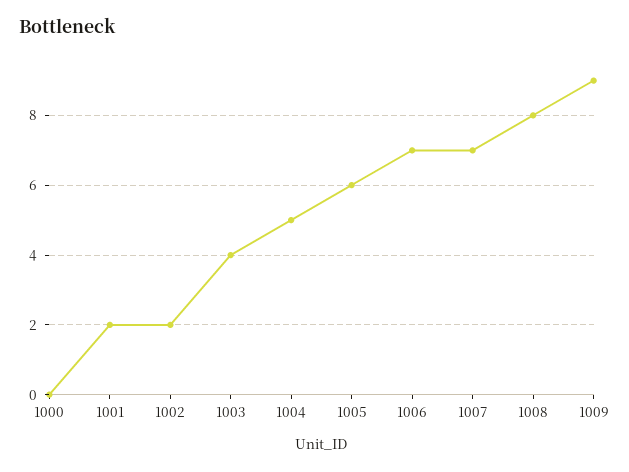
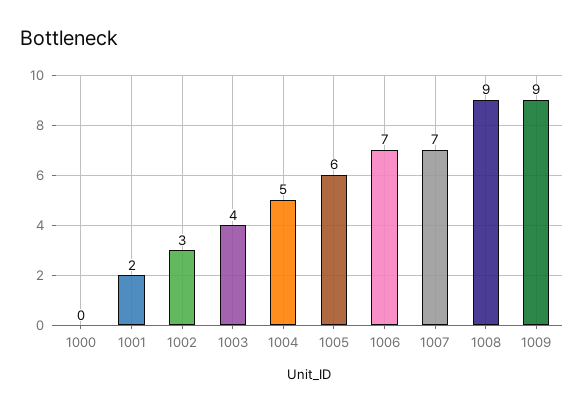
1002: 2 -> 3
1008: 8 -> 9

